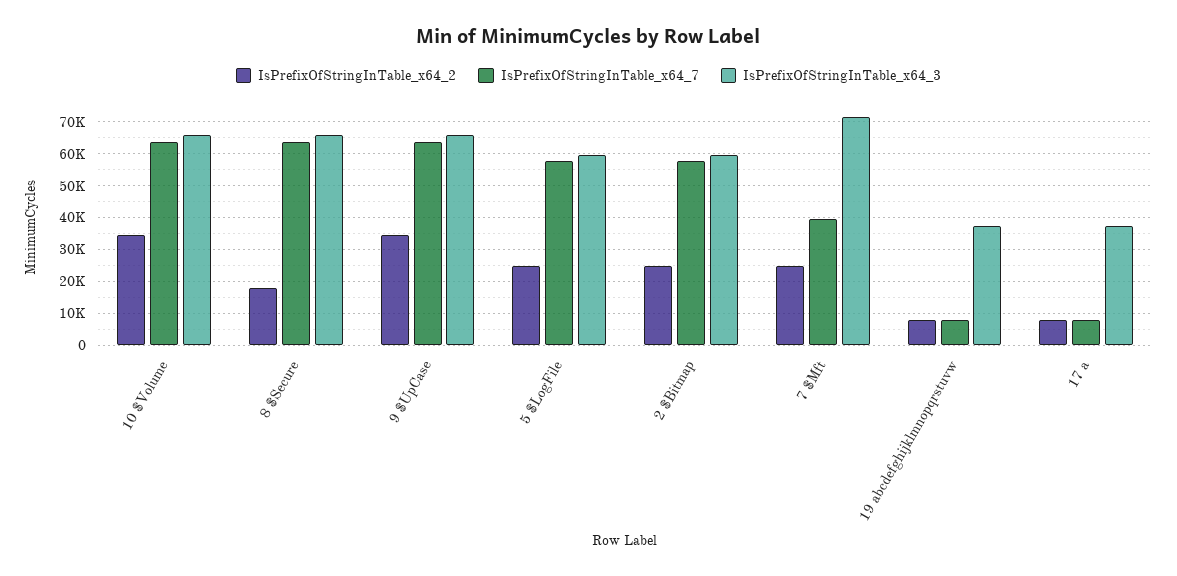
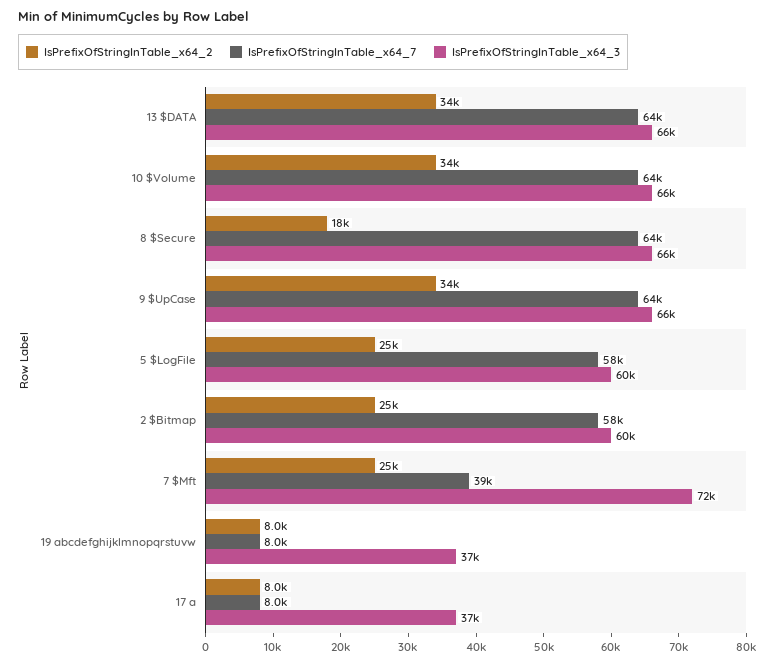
IsPrefixOfStringInTable_x64_2, 13 $DATA: none -> 34000
IsPrefixOfStringInTable_x64_7, 13 $DATA: none -> 64000
IsPrefixOfStringInTable_x64_3, 13 $DATA: none -> 66000

